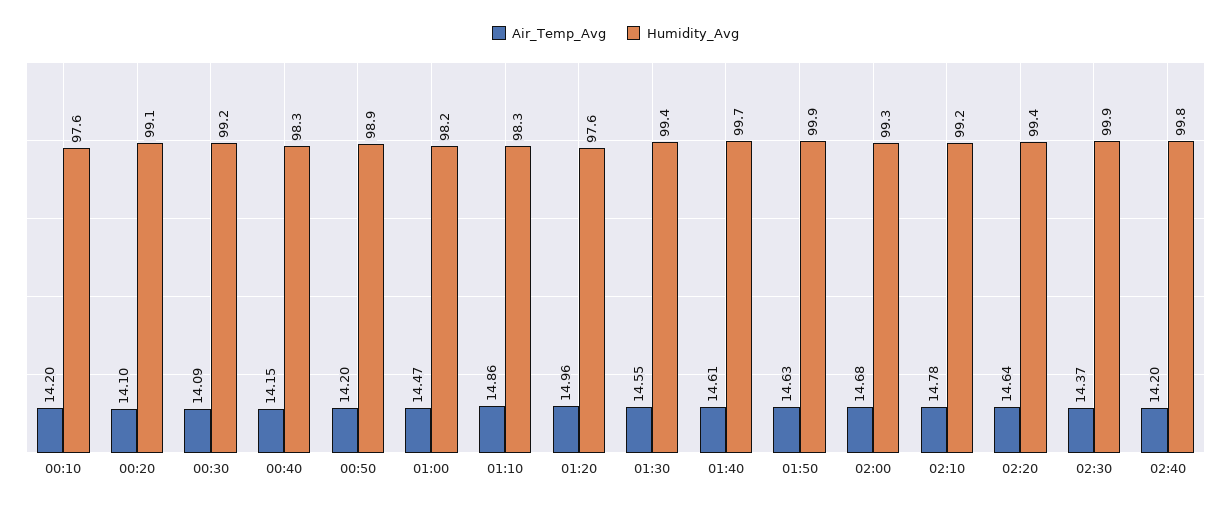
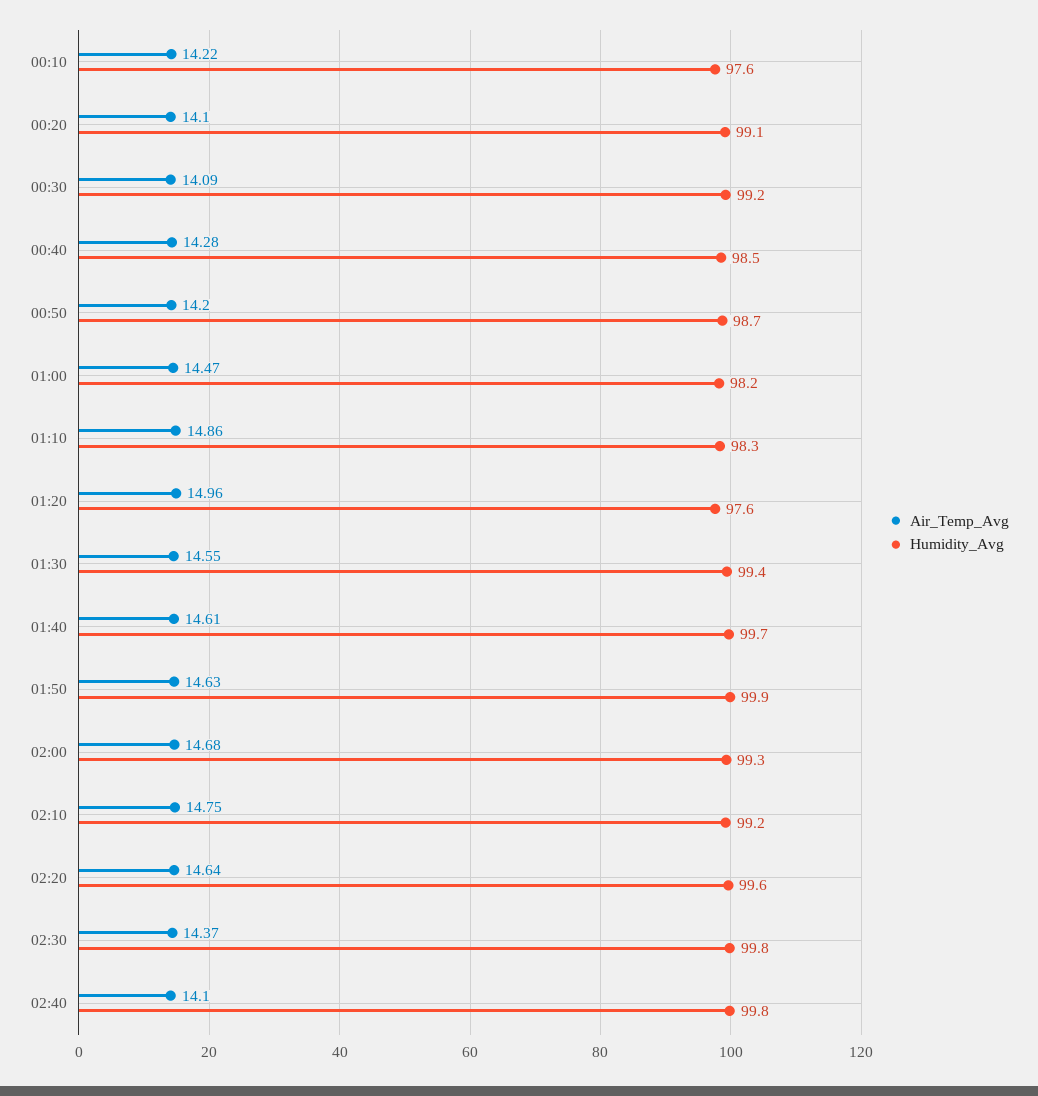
Air_Temp_Avg, 00:10: 14.2 -> 14.22
Air_Temp_Avg, 00:40: 14.15 -> 14.28
Humidity_Avg, 00:40: 98.3 -> 98.5
Humidity_Avg, 00:50: 98.9 -> 98.7
Air_Temp_Avg, 02:10: 14.78 -> 14.75
Humidity_Avg, 02:20: 99.4 -> 99.6
Humidity_Avg, 02:30: 99.9 -> 99.8
Air_Temp_Avg, 02:40: 14.2 -> 14.1

